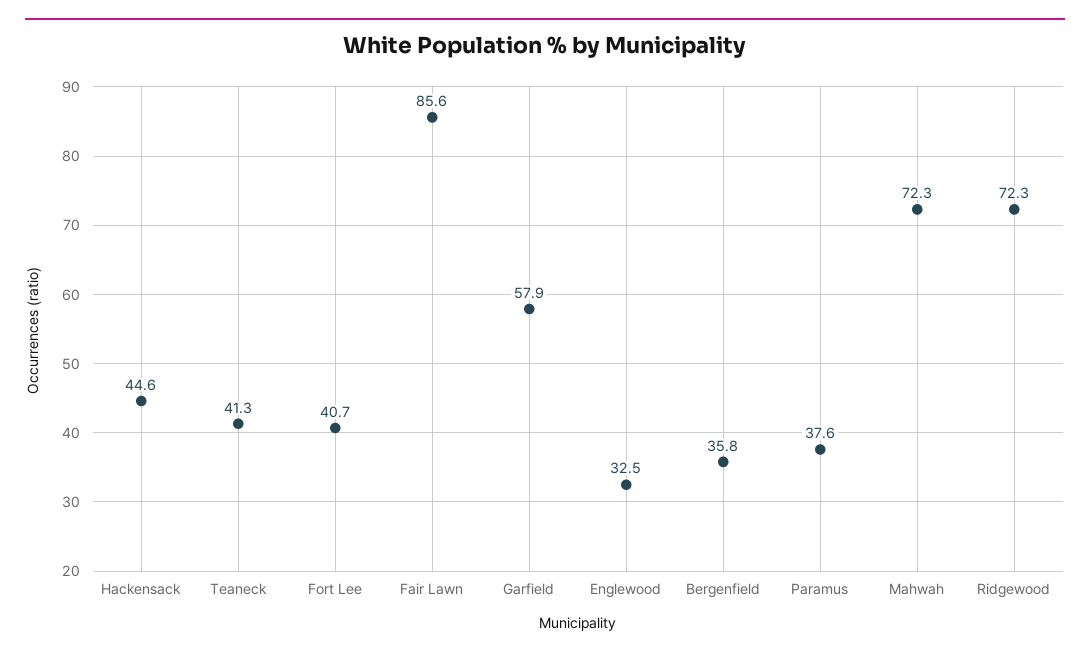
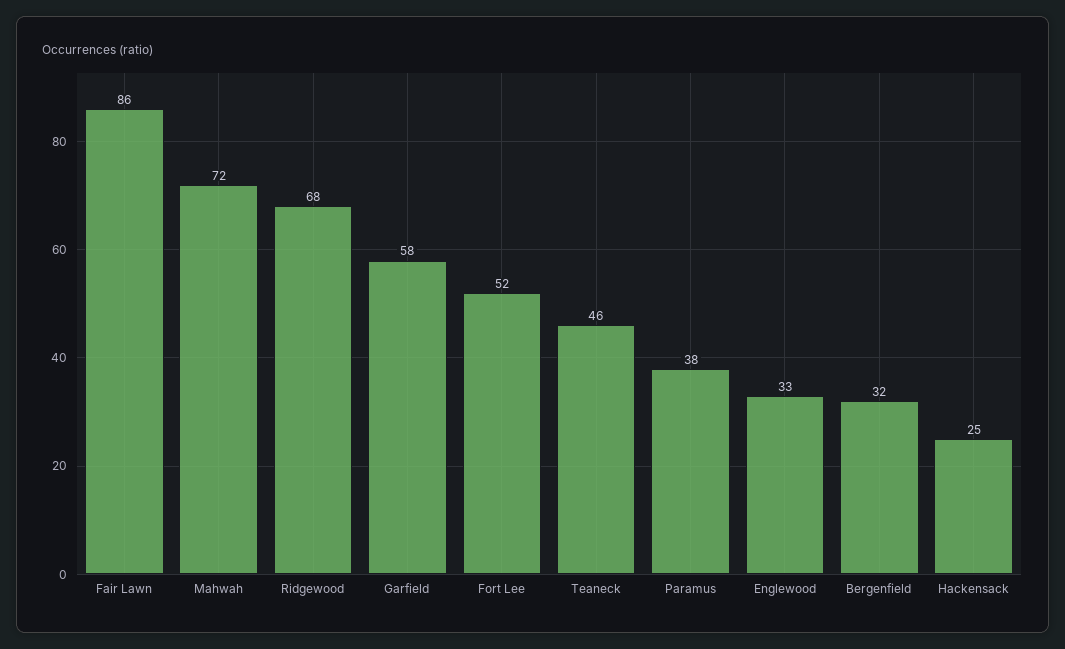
Hackensack: 44.6 -> 25
Teaneck: 41.3 -> 46
Fort Lee: 40.7 -> 52
Bergenfield: 35.8 -> 32
Ridgewood: 72.3 -> 68

